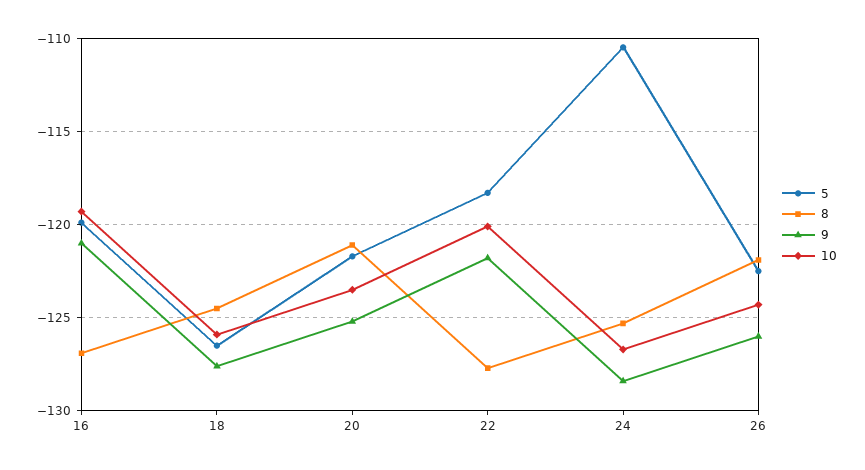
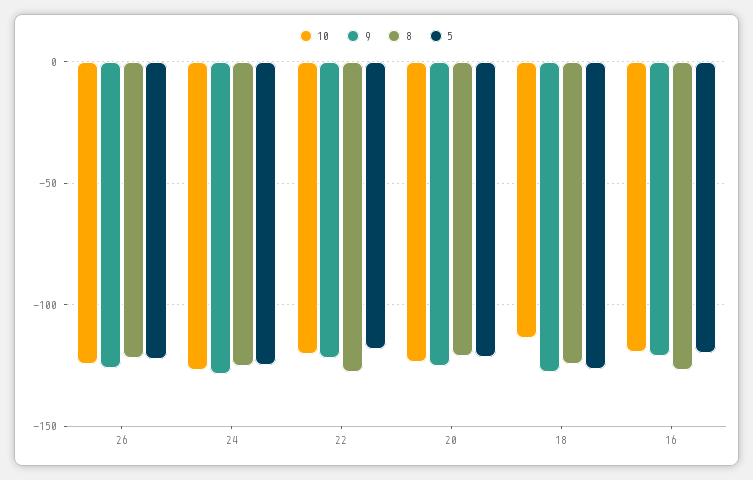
10, 18: -126 -> -115
5, 24: -110.5 -> -125

